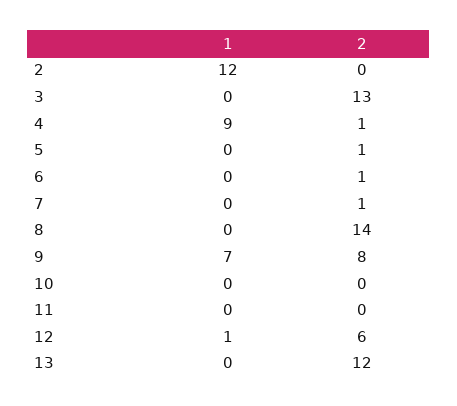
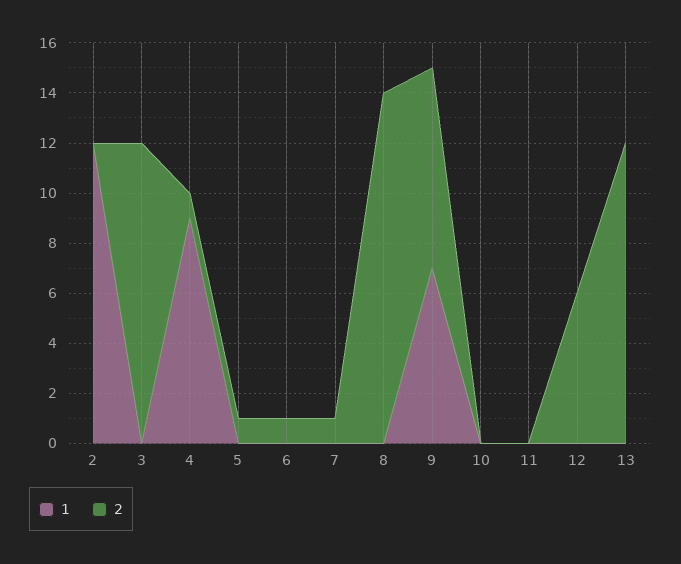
2, 3: 13 -> 12
1, 12: 1 -> 0

